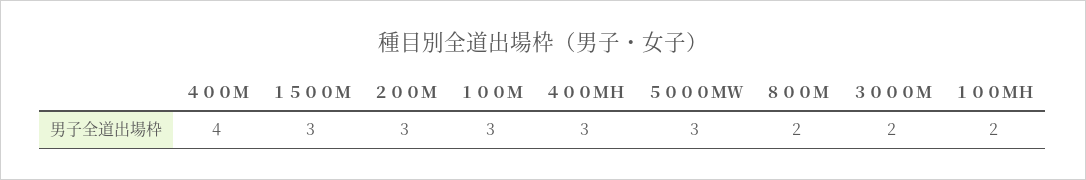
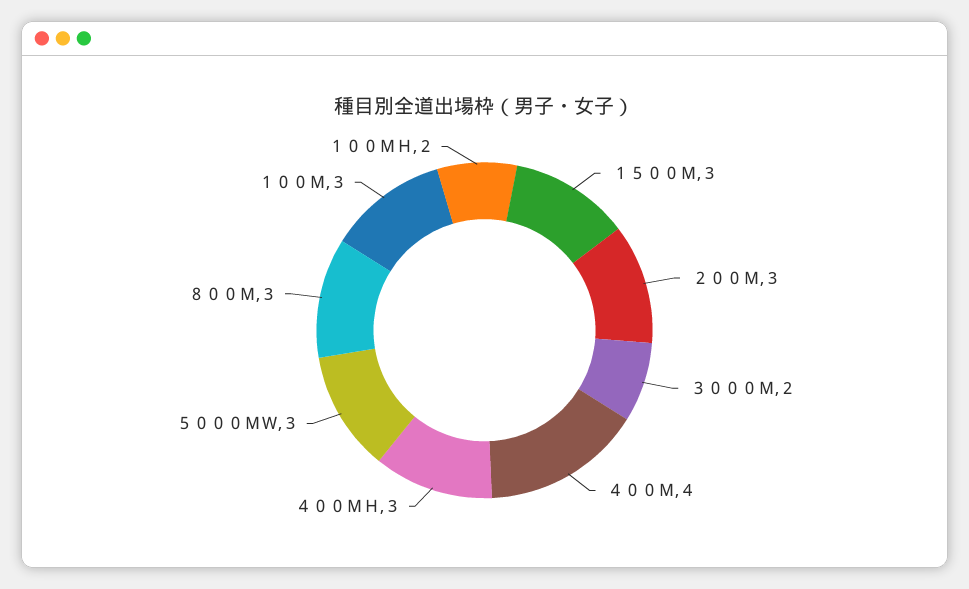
８００Ｍ: 2 -> 3

